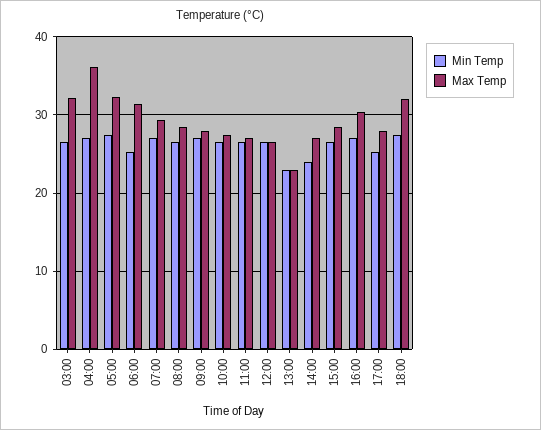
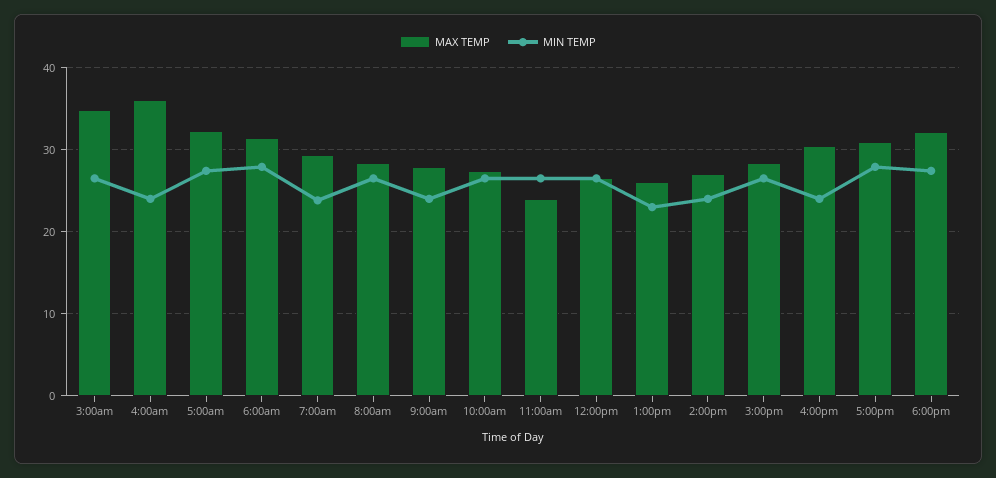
Max Temp, 03:00: 32 -> 35
Min Temp, 04:00: 27 -> 24
Min Temp, 06:00: 25 -> 28
Min Temp, 07:00: 27 -> 24
Min Temp, 09:00: 27 -> 24
Max Temp, 11:00: 27 -> 24
Max Temp, 13:00: 23 -> 26
Min Temp, 16:00: 27 -> 24
Min Temp, 17:00: 25 -> 28
Max Temp, 17:00: 28 -> 31

